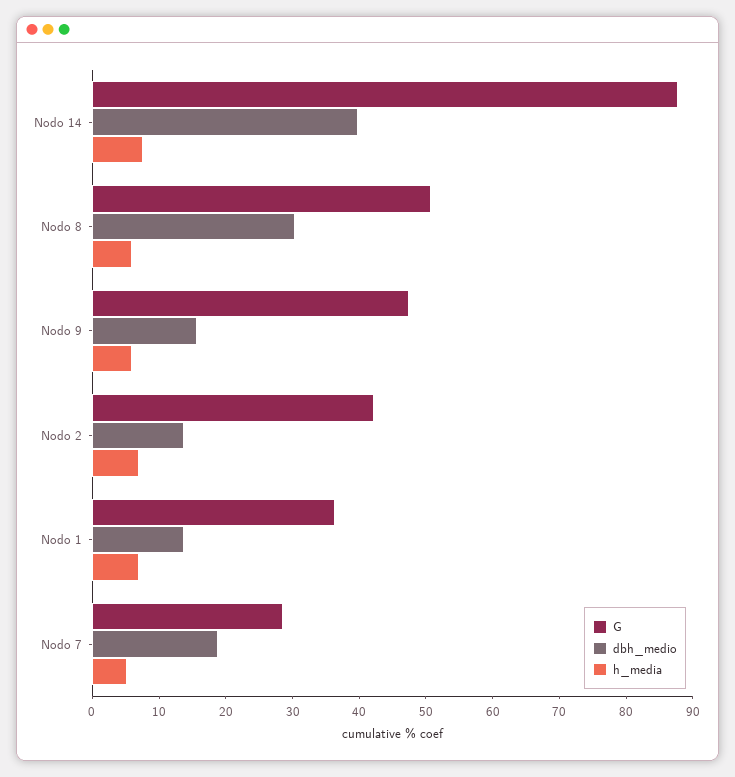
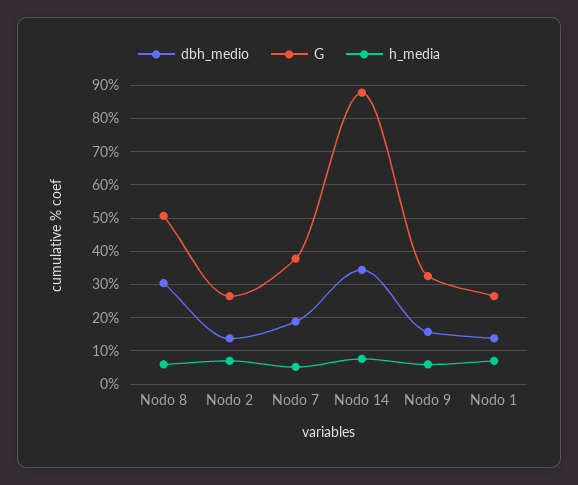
dbh_medio, Nodo 14: 40 -> 34
G, Nodo 9: 48 -> 32
G, Nodo 2: 42 -> 26
G, Nodo 1: 36 -> 26
G, Nodo 7: 28 -> 38

